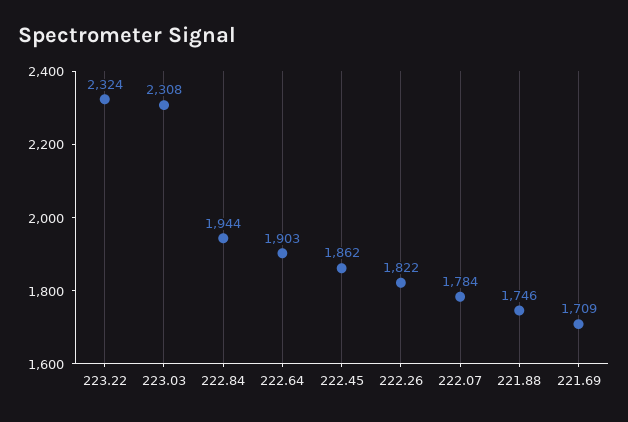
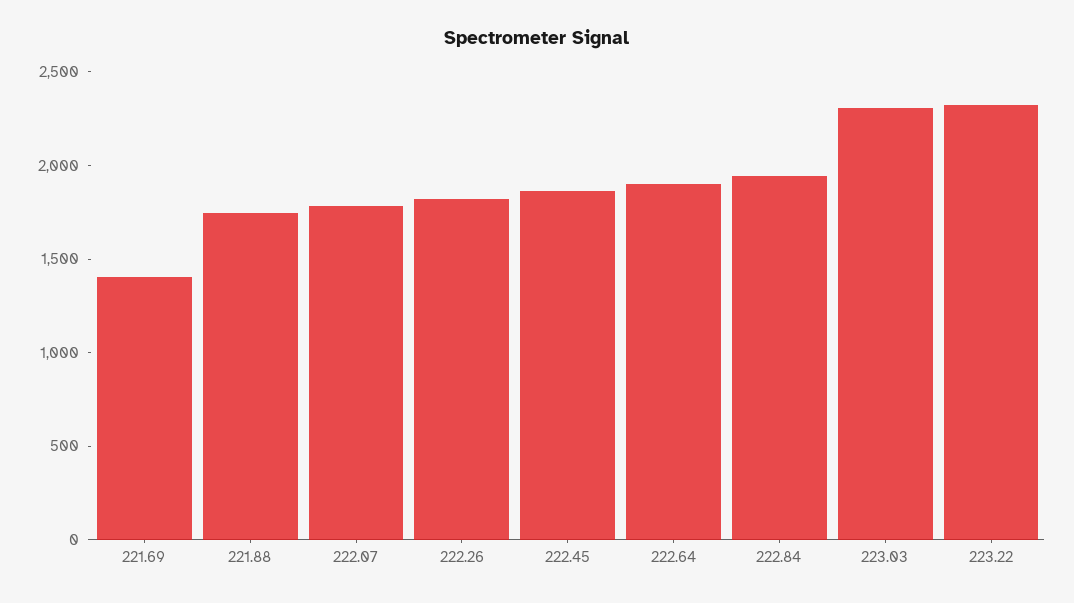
221.69: 1709 -> 1400

